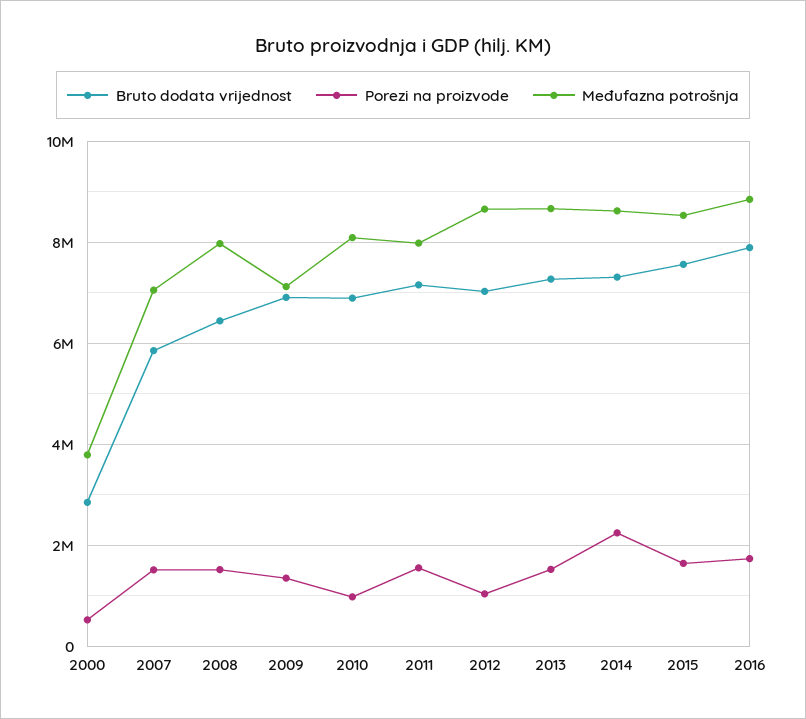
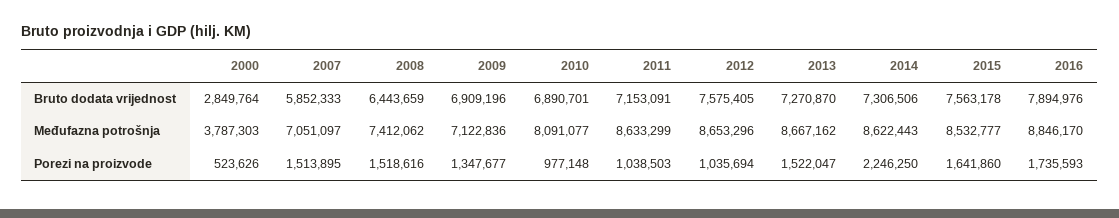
Međufazna potrošnja, 2008: 8000000 -> 7412062
Porezi na proizvode, 2011: 1600000 -> 1038503
Međufazna potrošnja, 2011: 8000000 -> 8633299
Bruto dodata vrijednost, 2012: 7000000 -> 7575405

